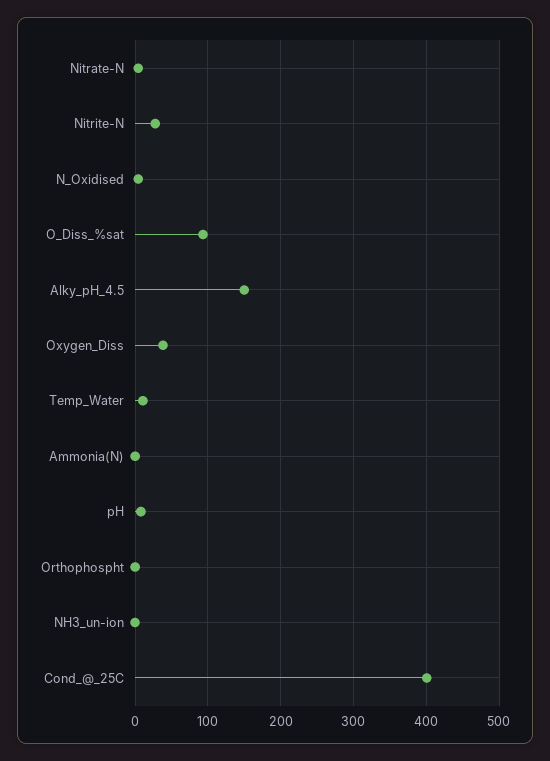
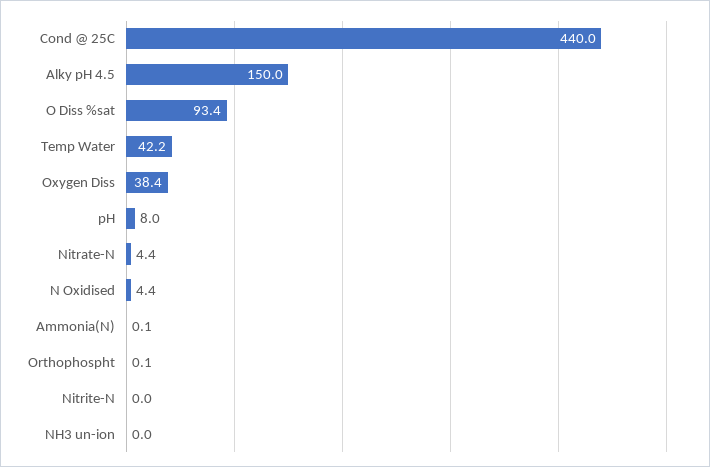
Nitrite-N: 30 -> 0
Temp_Water: 10 -> 42.2
Cond_@_25C: 400 -> 440

